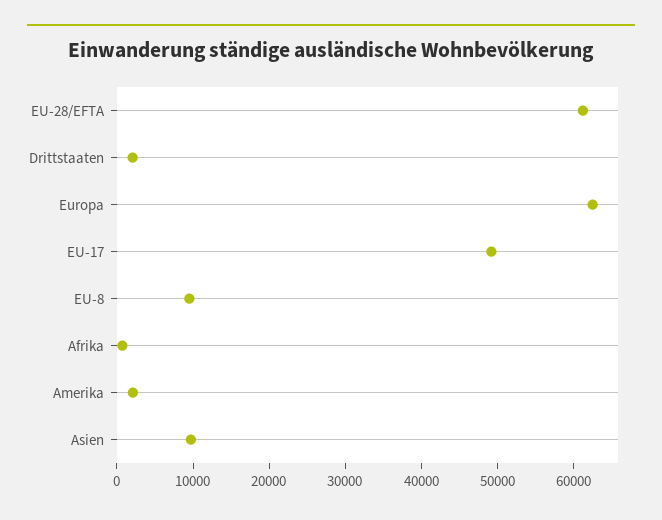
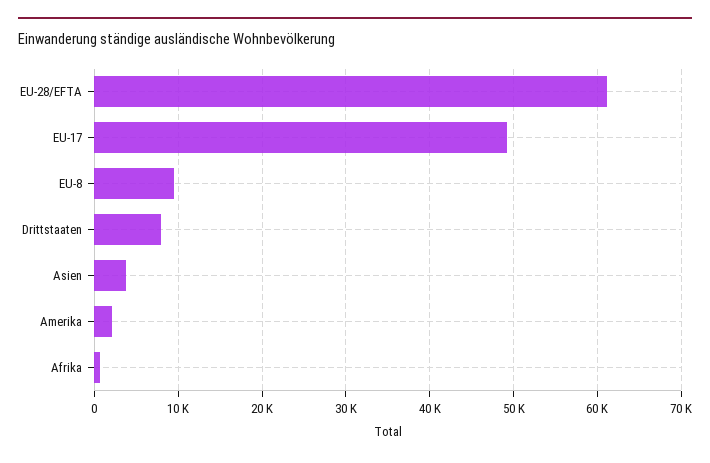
Drittstaaten: 2000 -> 8000
Europa: 62000 -> none
Asien: 10000 -> 4000

